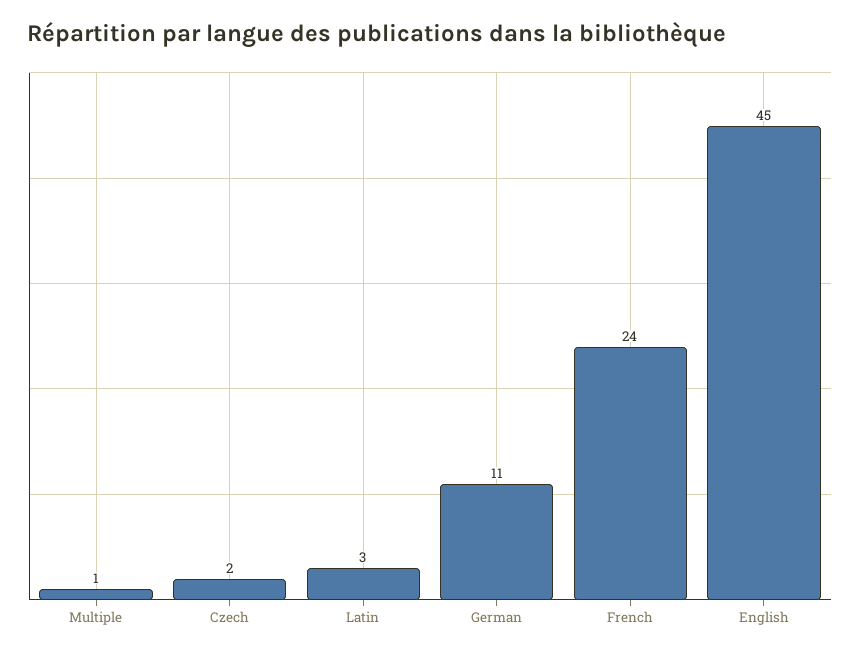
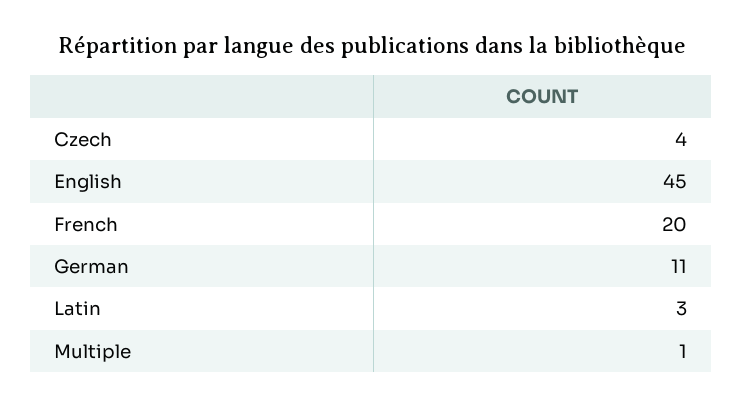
Czech: 2 -> 4
French: 24 -> 20

